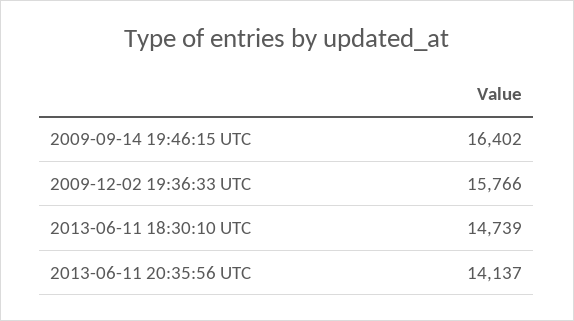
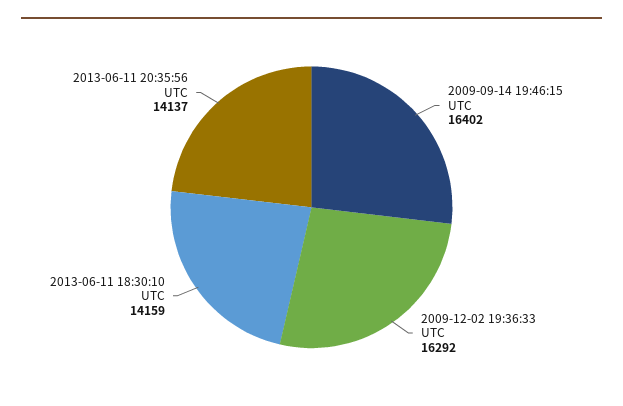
2009-12-02 19:36:33 UTC: 15766 -> 16292
2013-06-11 18:30:10 UTC: 14739 -> 14159

